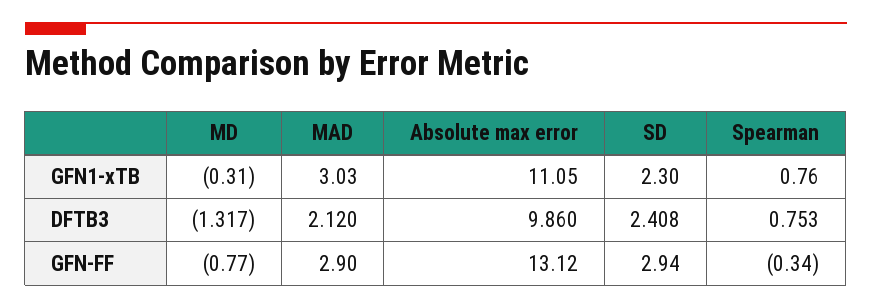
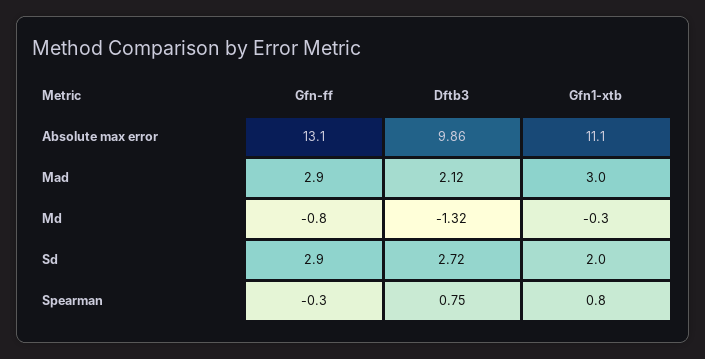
SD, GFN1-xTB: 2.3 -> 2
SD, DFTB3: 2.408 -> 2.72

